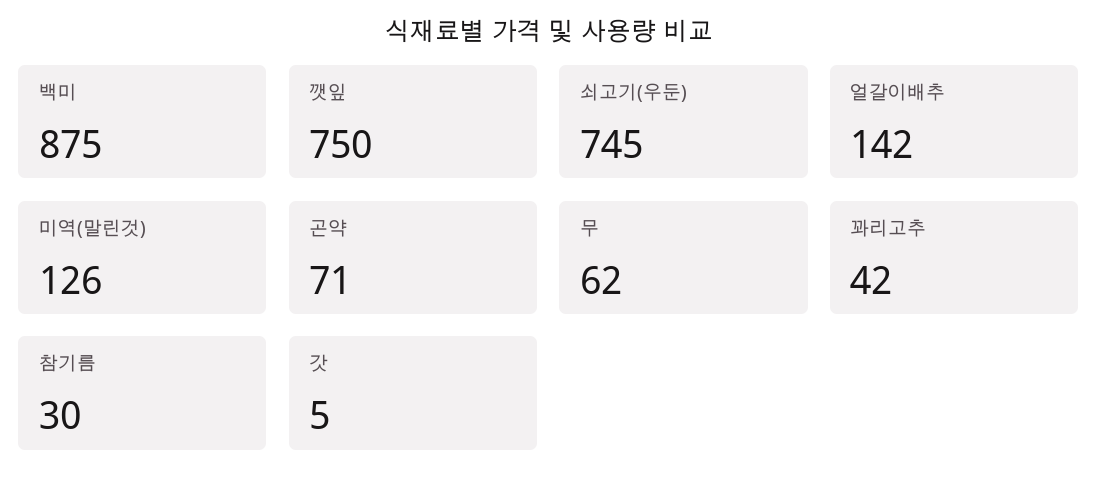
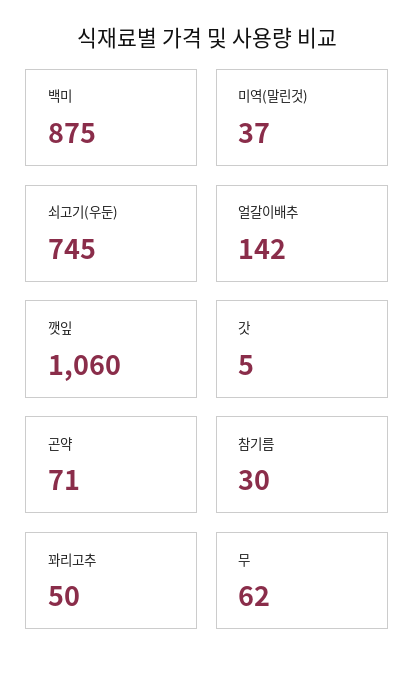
깻잎: 750 -> 1060
미역(말린것): 126 -> 37
꽈리고추: 42 -> 50

